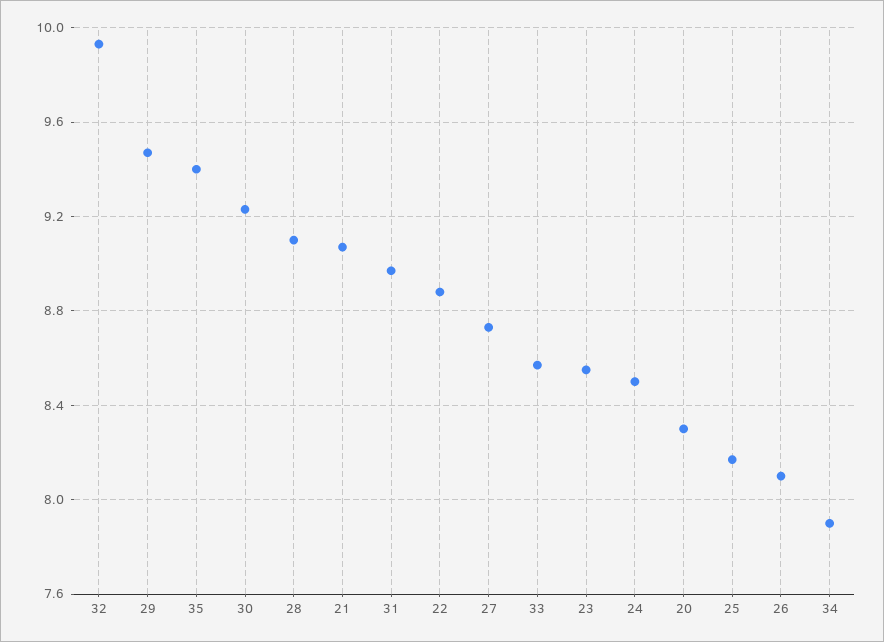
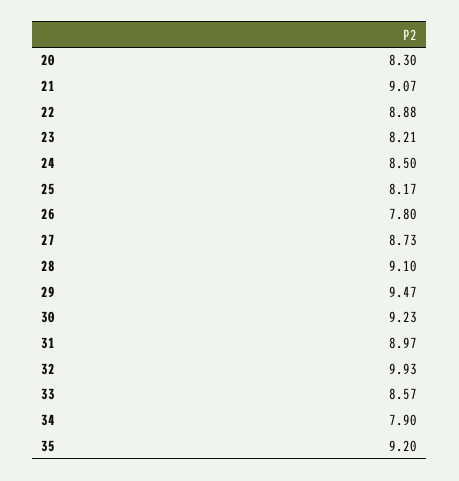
35: 9.4 -> 9.2
23: 8.55 -> 8.21
26: 8.1 -> 7.8

